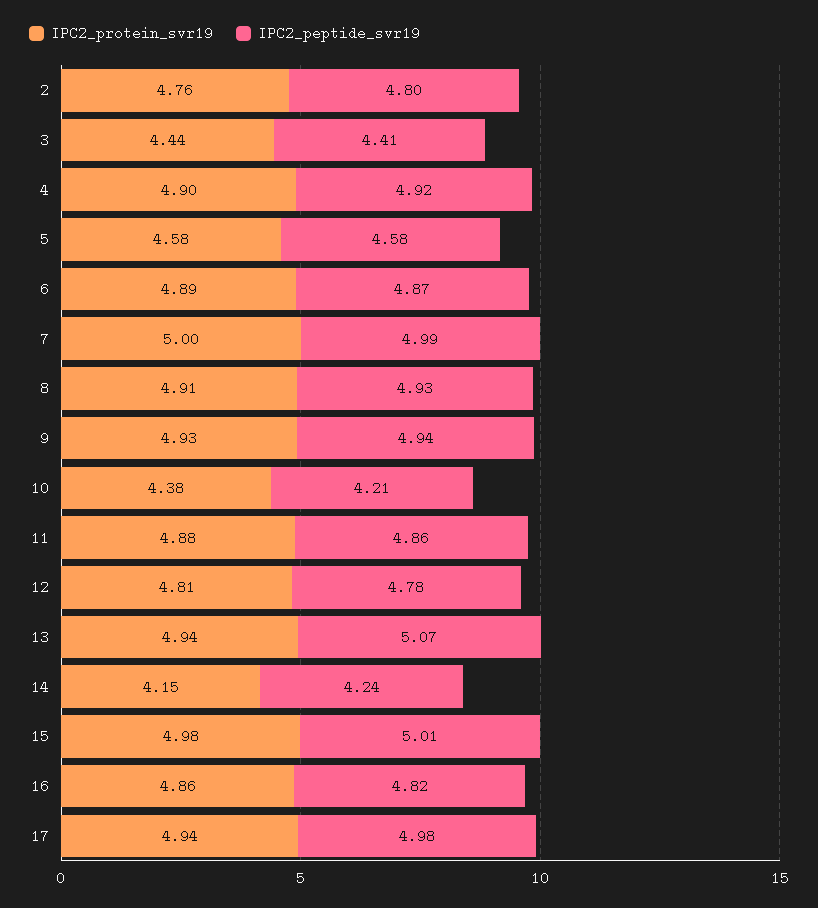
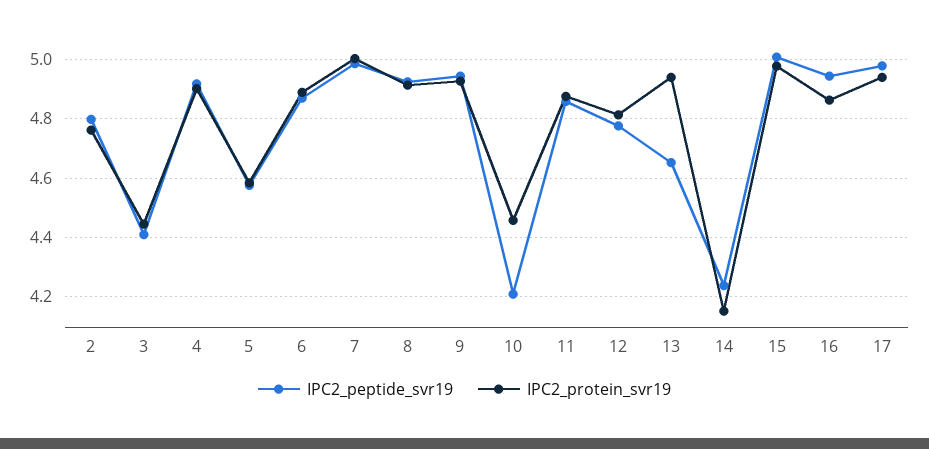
IPC2_protein_svr19, 10: 4.38 -> 4.45
IPC2_peptide_svr19, 13: 5.07 -> 4.65
IPC2_peptide_svr19, 16: 4.82 -> 4.95

